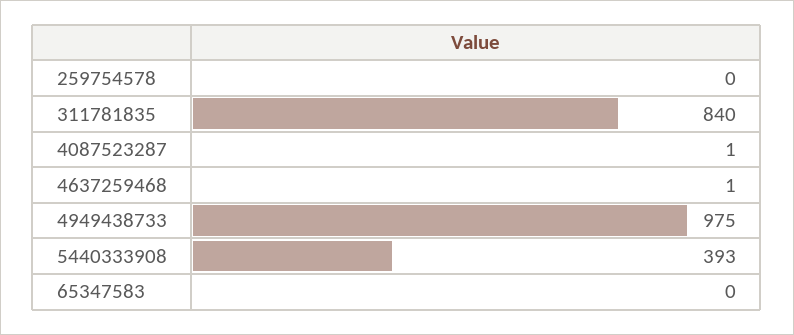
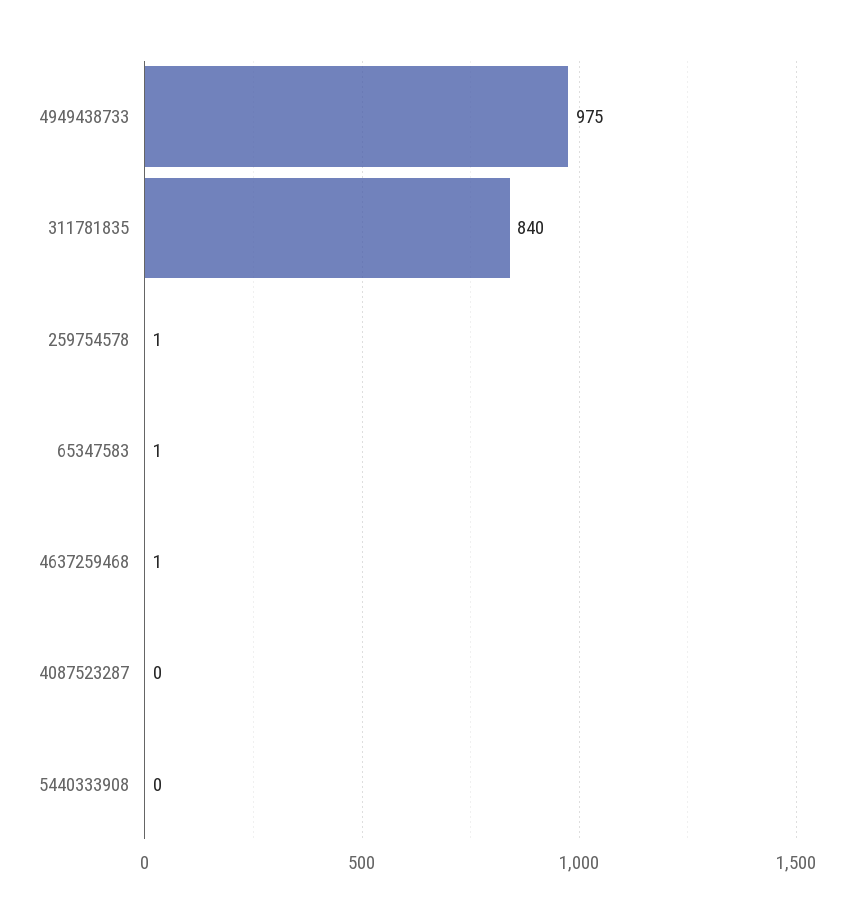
259754578: 0 -> 1
4087523287: 1 -> 0
5440333908: 393 -> 0
65347583: 0 -> 1

